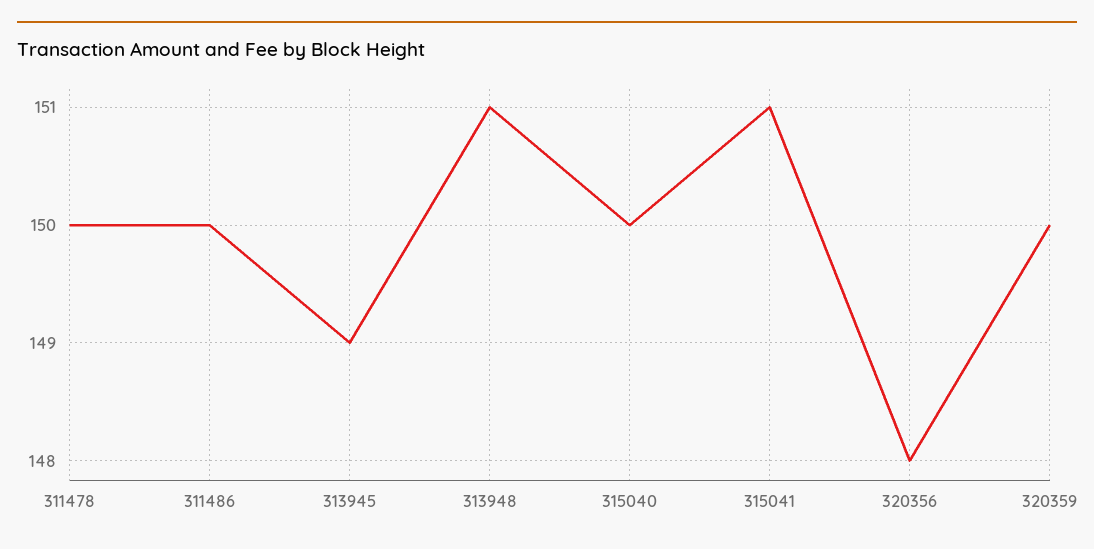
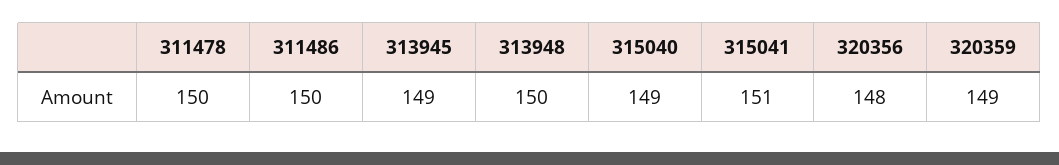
313948: 151 -> 150
315040: 150 -> 149
320359: 150 -> 149

